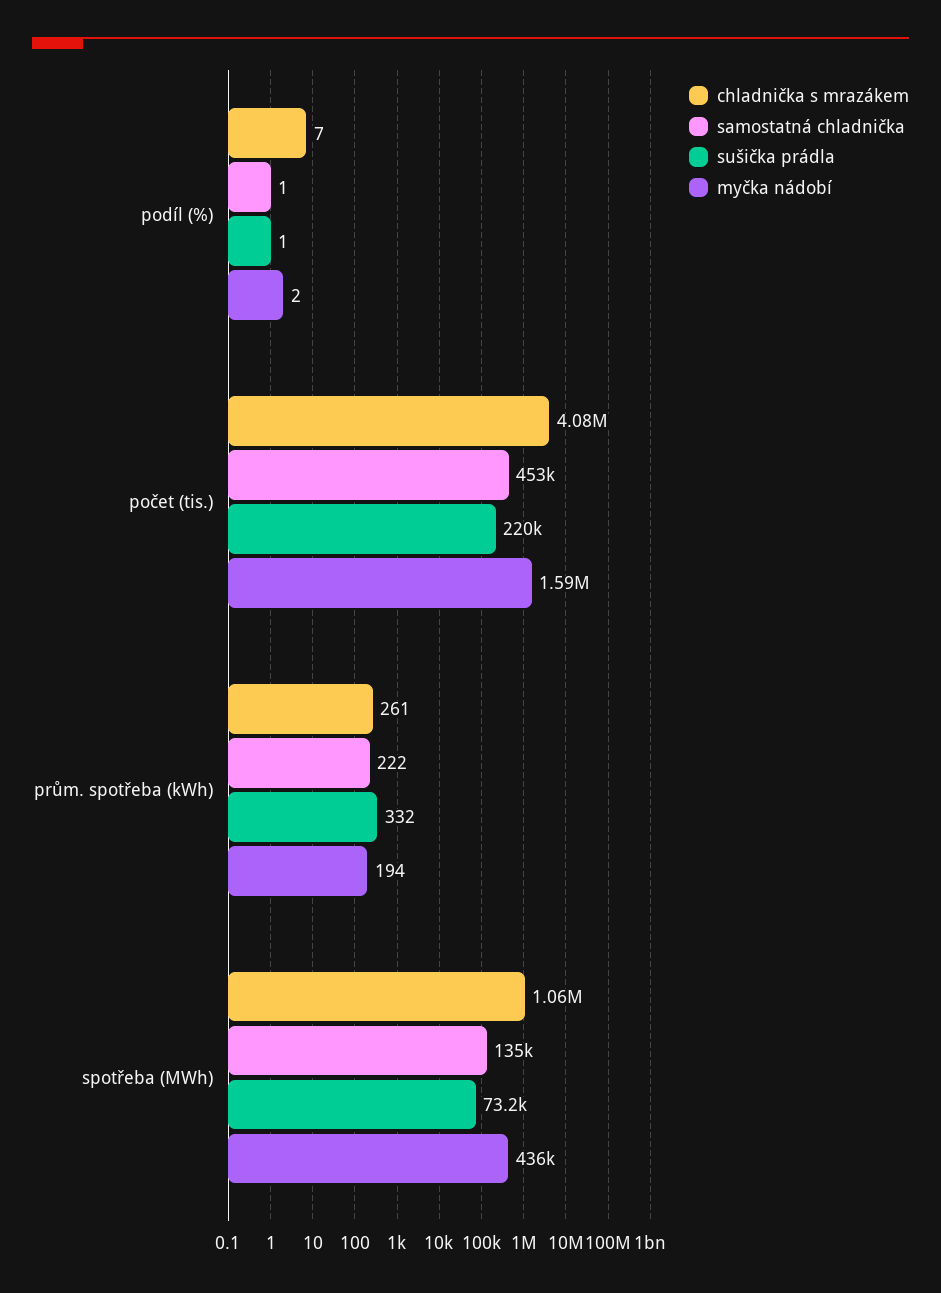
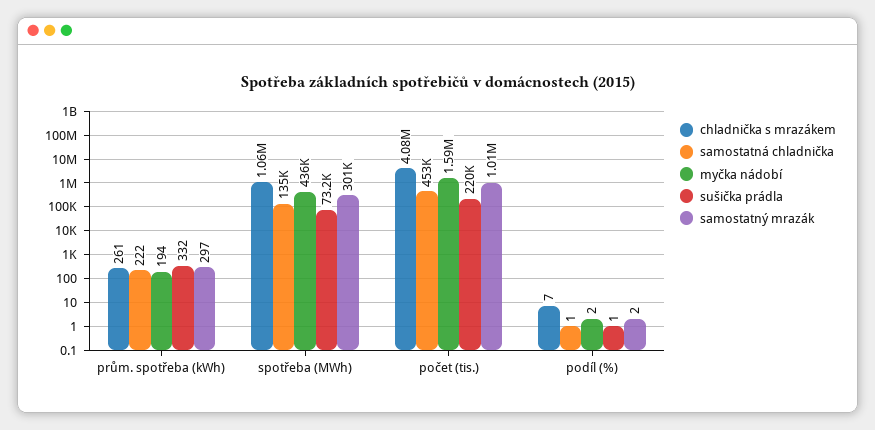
samostatný mrazák, prům. spotřeba (kWh): none -> 297
samostatný mrazák, spotřeba (MWh): none -> 301000
samostatný mrazák, počet (tis.): none -> 1010000
samostatný mrazák, podíl (%): none -> 2

